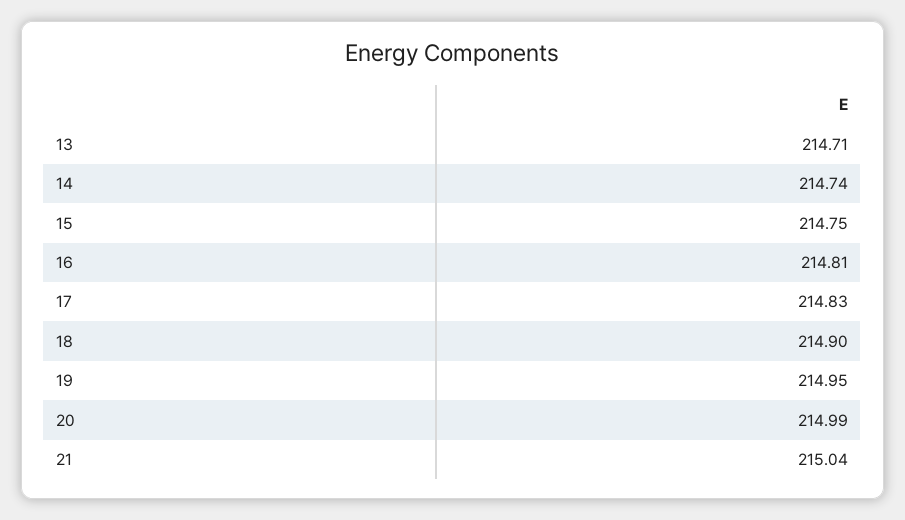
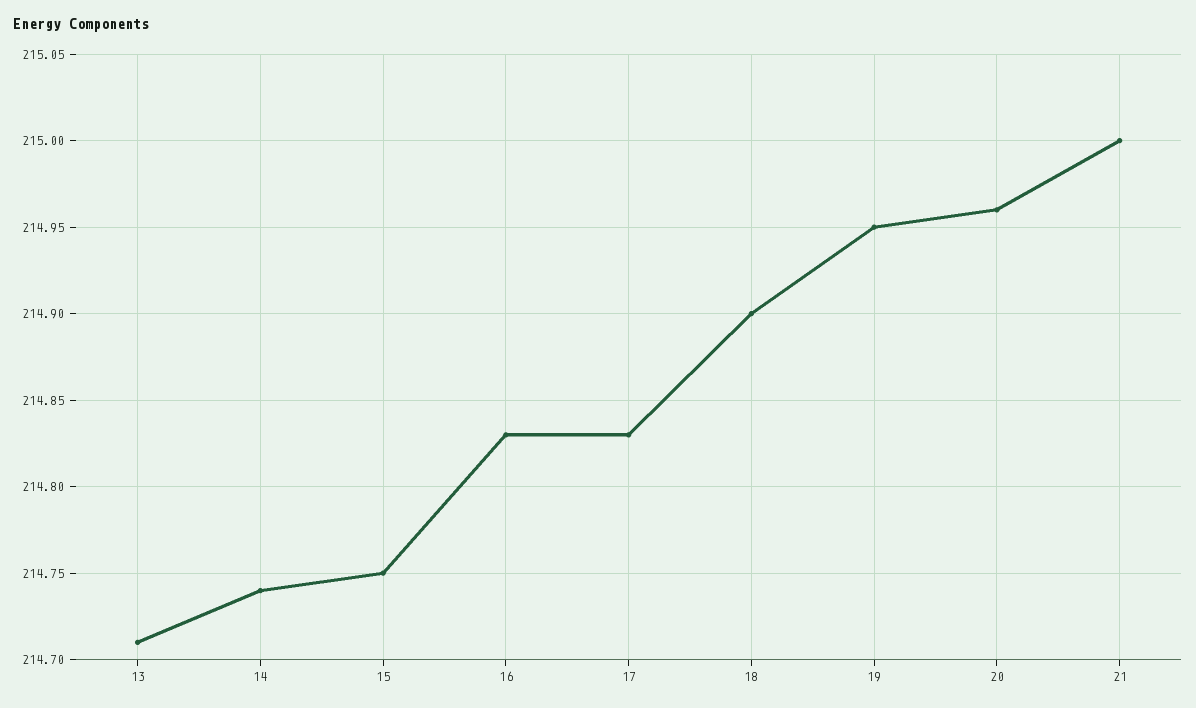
16: 214.81 -> 214.83
20: 214.99 -> 214.96
21: 215.04 -> 215

